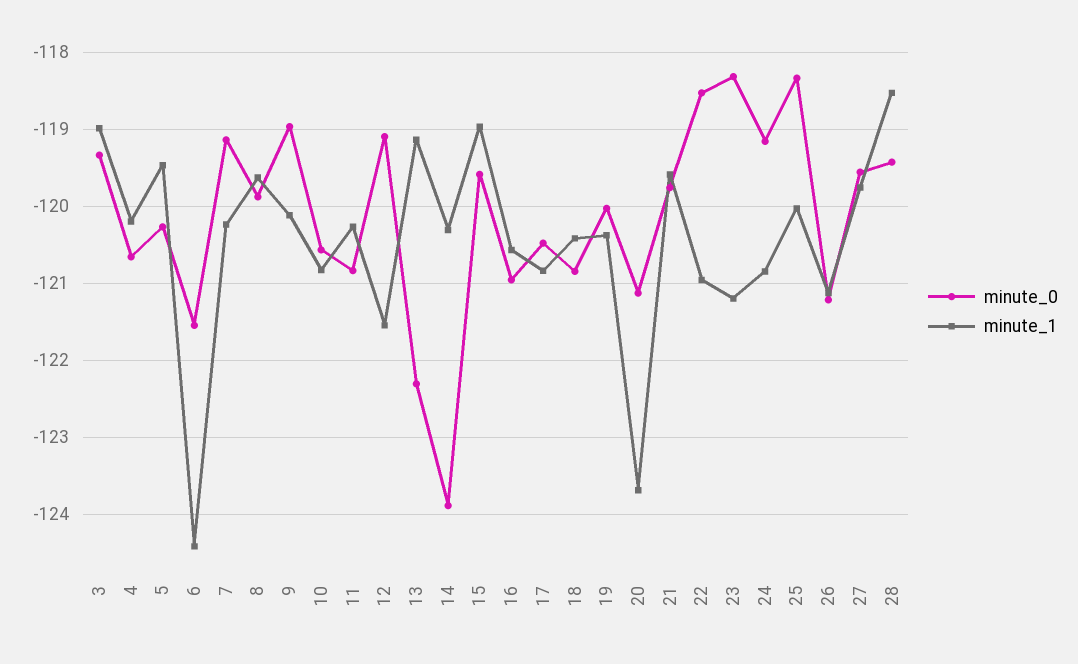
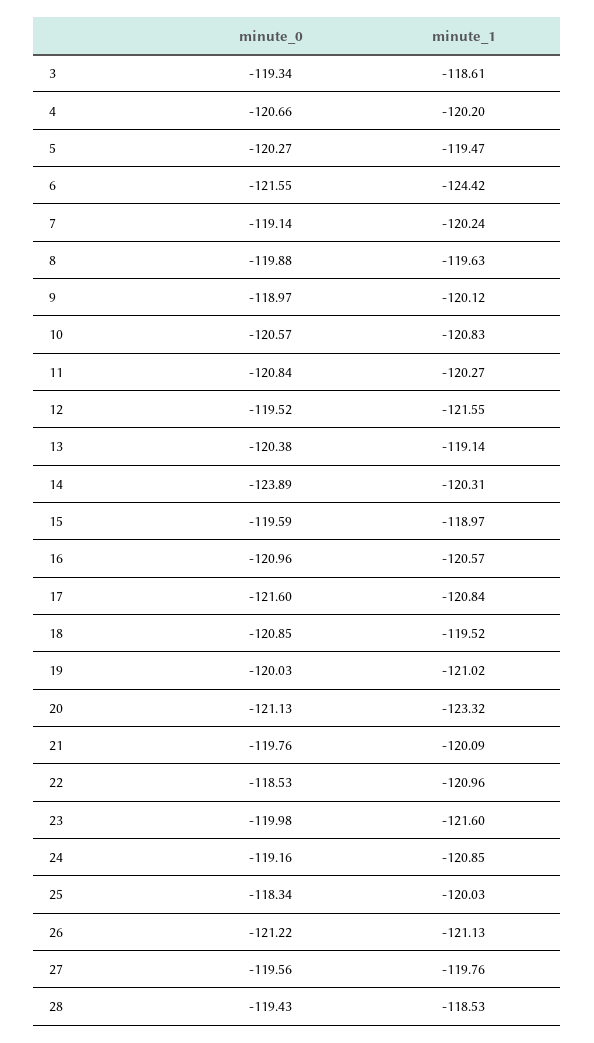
minute_1, 3: -119 -> -118.61
minute_0, 12: -119.1 -> -119.52
minute_0, 13: -122.3 -> -120.38
minute_0, 17: -120.5 -> -121.6
minute_1, 18: -120.4 -> -119.52
minute_1, 19: -120.4 -> -121.02
minute_1, 20: -123.7 -> -123.32
minute_1, 21: -119.6 -> -120.09
minute_0, 23: -118.3 -> -119.98
minute_1, 23: -121.2 -> -121.6

